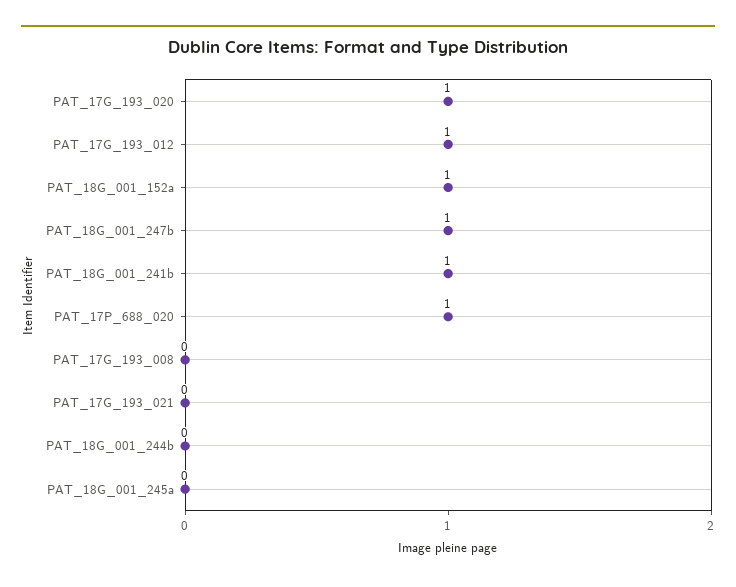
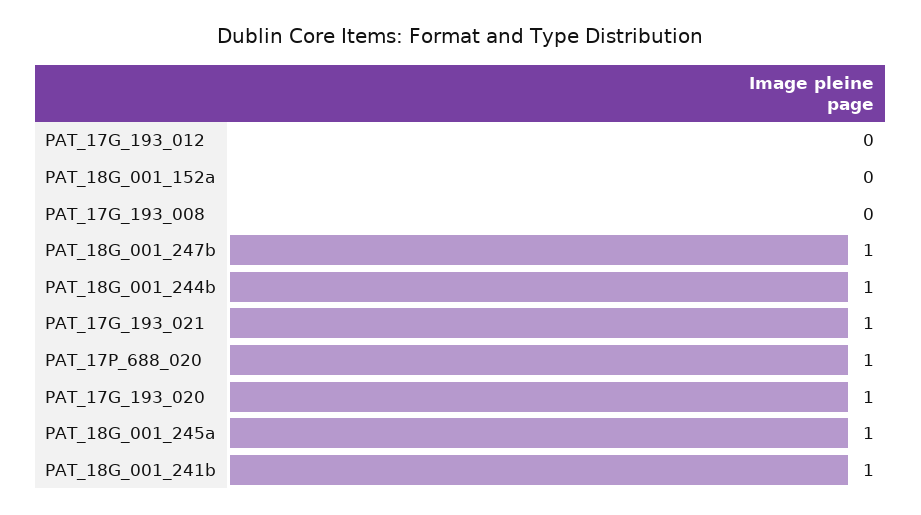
PAT_17G_193_012: 1 -> 0
PAT_18G_001_152a: 1 -> 0
PAT_17G_193_021: 0 -> 1
PAT_18G_001_244b: 0 -> 1
PAT_18G_001_245a: 0 -> 1

